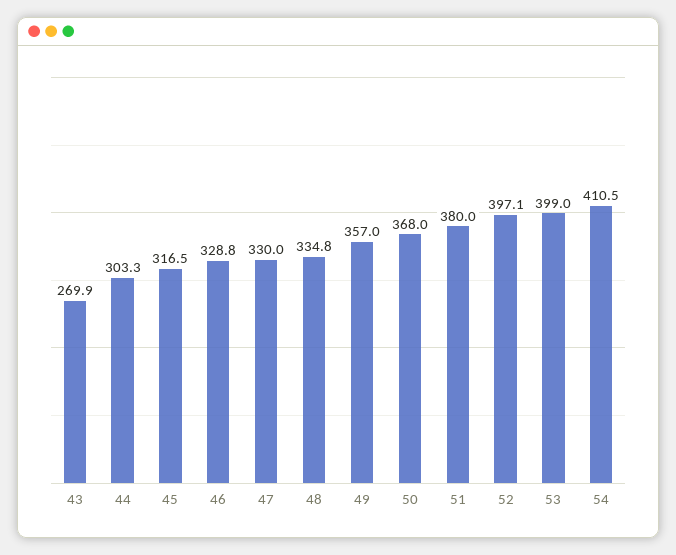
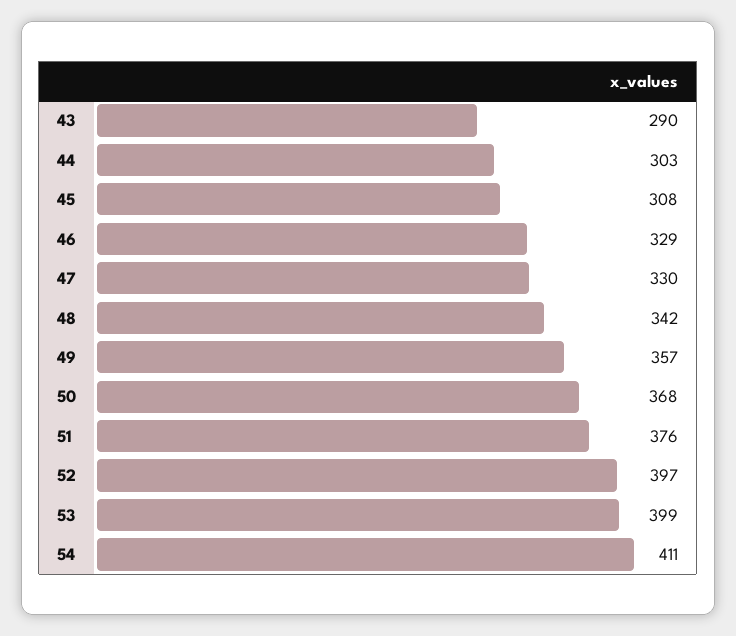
43: 269.9 -> 290
45: 316.5 -> 308
48: 334.8 -> 342
51: 380 -> 376

